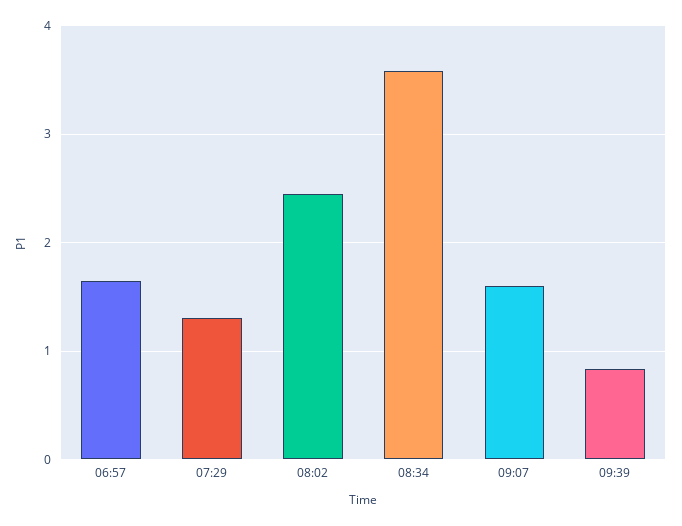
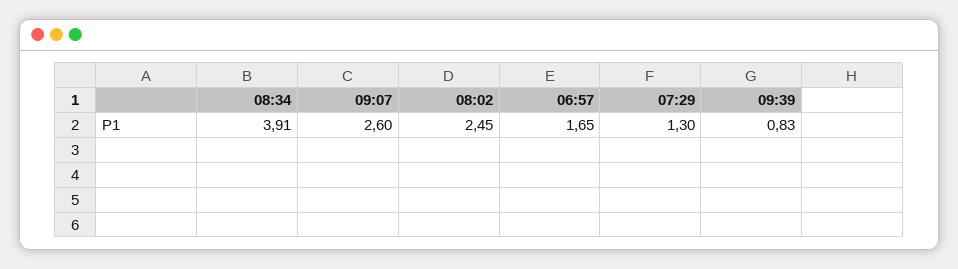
08:34: 3.6 -> 3.91
09:07: 1.6 -> 2.6

